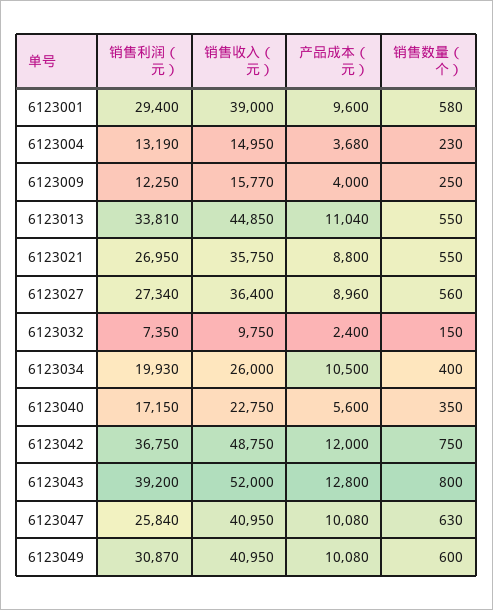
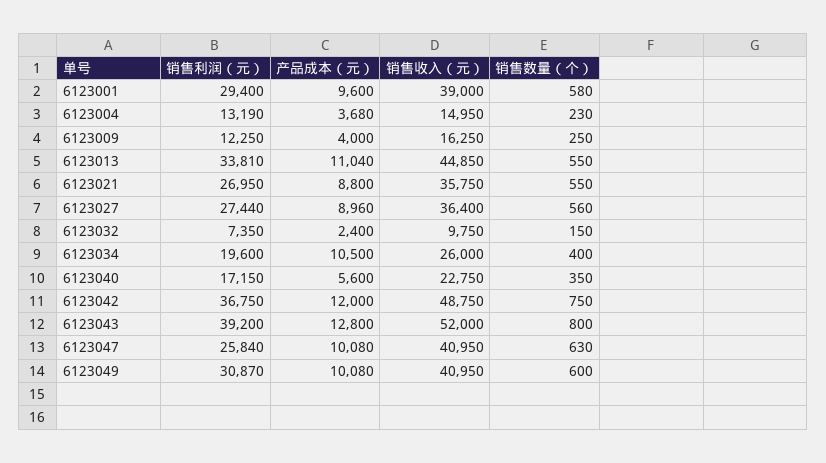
销售收入（元）, 6123009: 15770 -> 16250
销售利润（元）, 6123027: 27340 -> 27440
销售利润（元）, 6123034: 19930 -> 19600

